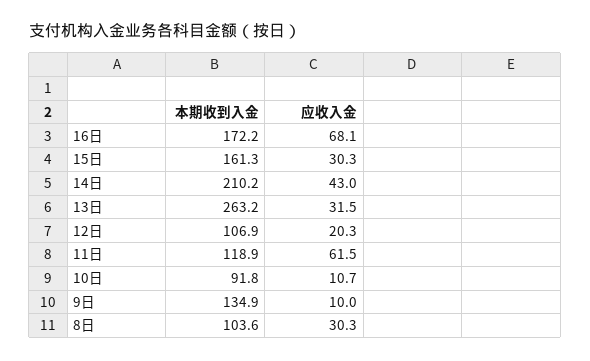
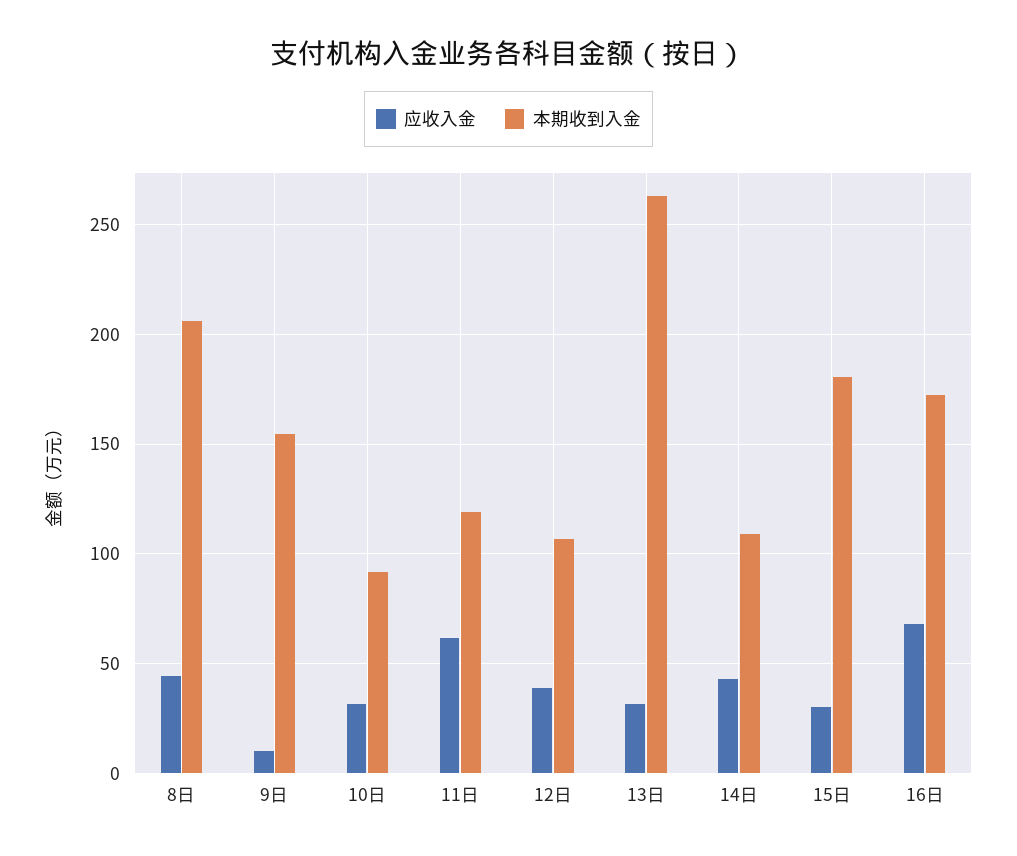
本期收到入金, 15日: 161.3 -> 180
本期收到入金, 14日: 210.2 -> 110
应收入金, 12日: 20.3 -> 40
应收入金, 10日: 10.7 -> 30
本期收到入金, 9日: 134.9 -> 155
本期收到入金, 8日: 103.6 -> 205
应收入金, 8日: 30.3 -> 45

